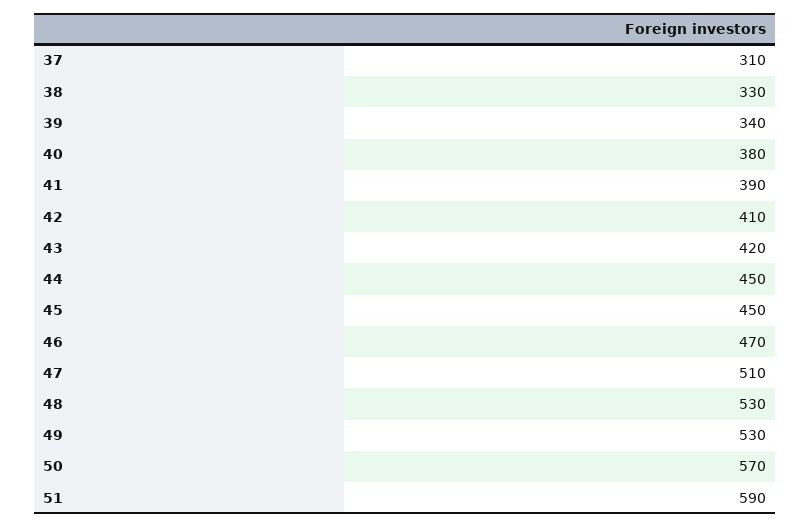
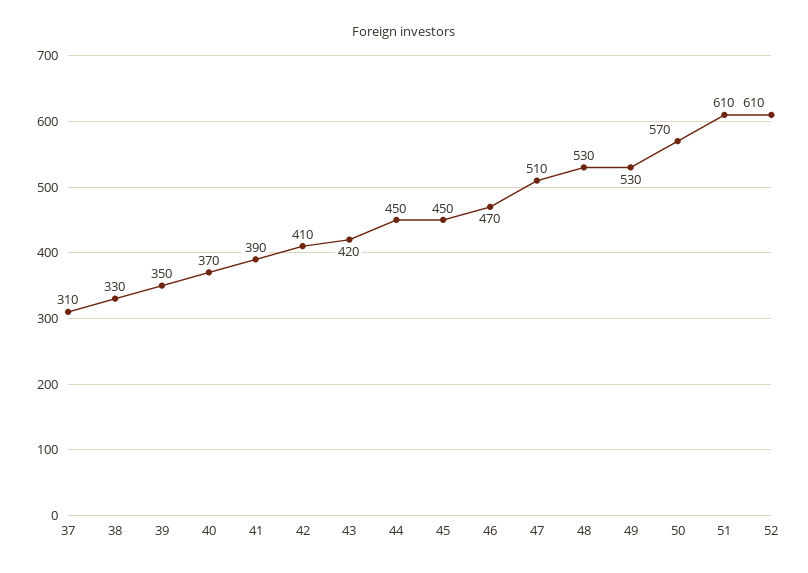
39: 340 -> 350
40: 380 -> 370
51: 590 -> 610
52: none -> 610

